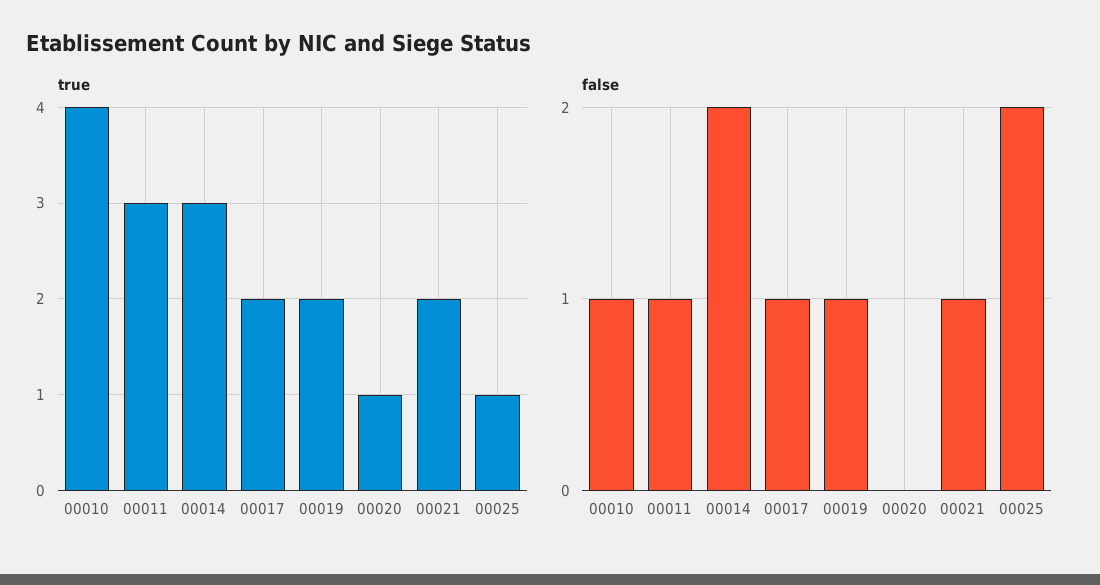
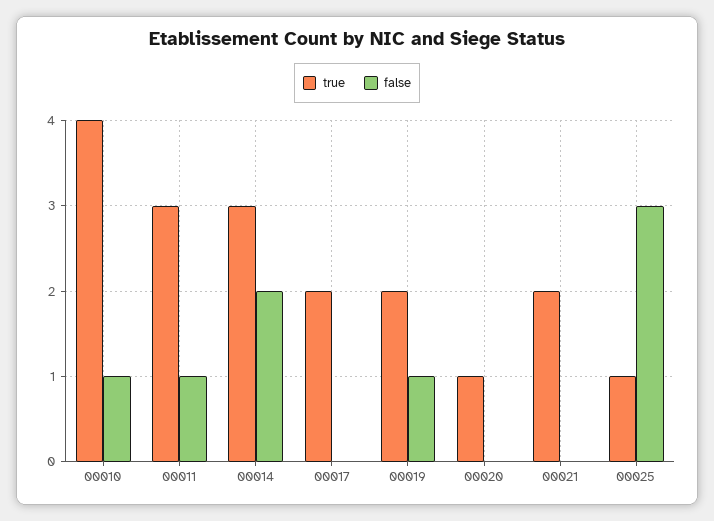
false, 00017: 1 -> 0
false, 00021: 1 -> 0
false, 00025: 2 -> 3

